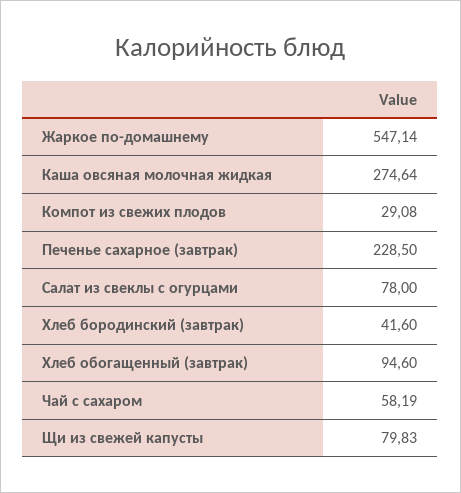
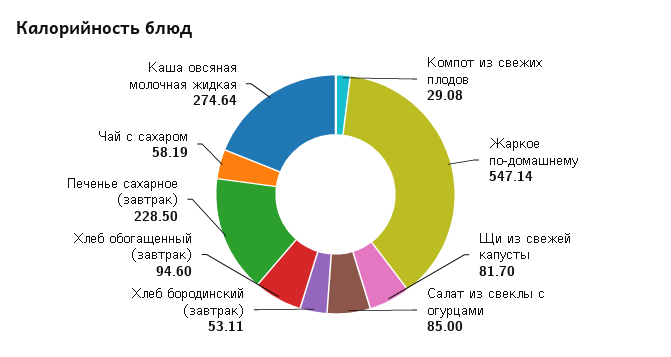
Салат из свеклы с огурцами: 78 -> 85
Хлеб бородинский (завтрак): 41.6 -> 53.11
Щи из свежей капусты: 79.83 -> 81.7

